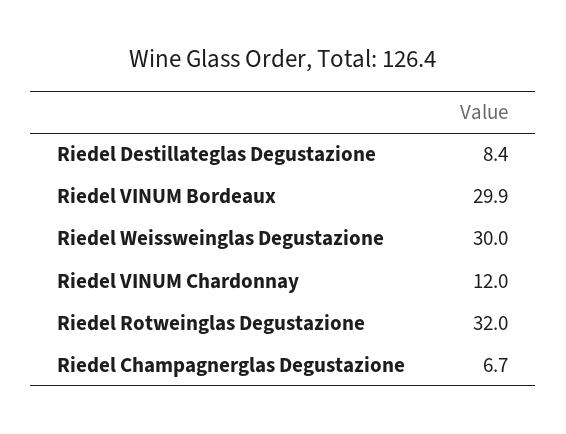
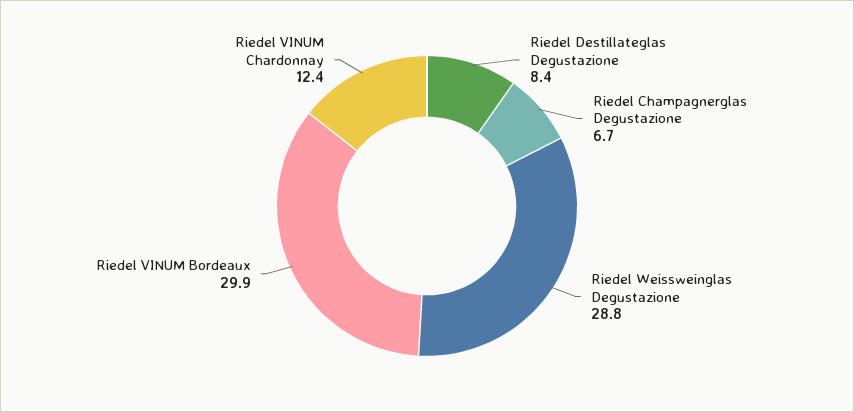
Riedel Weissweinglas Degustazione: 30 -> 28.8
Riedel VINUM Chardonnay: 12 -> 12.4
Riedel Rotweinglas Degustazione: 32 -> none

